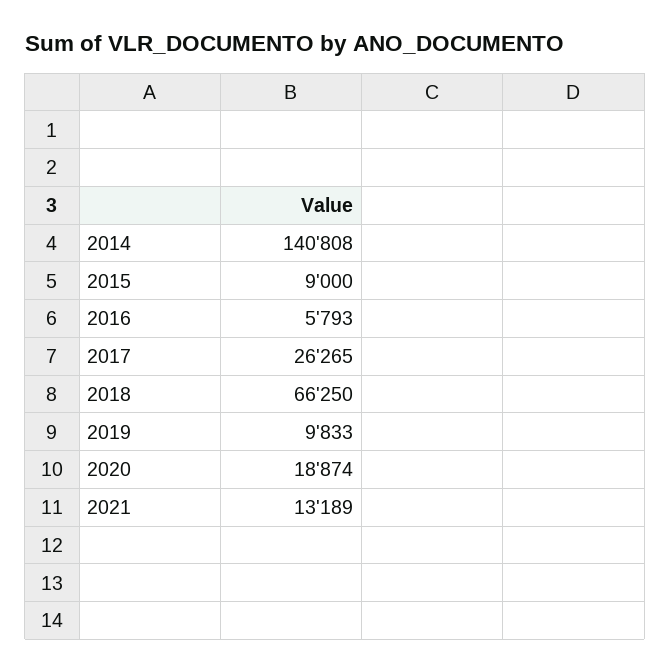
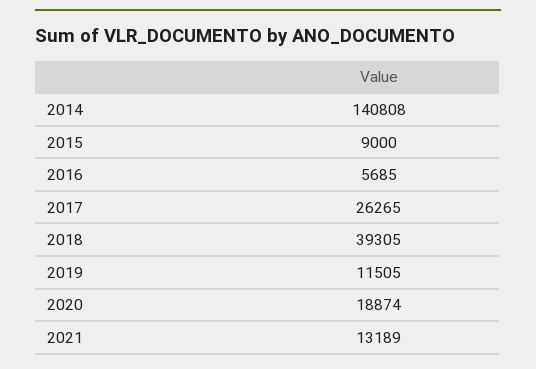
2016: 5793 -> 5685
2018: 66250 -> 39305
2019: 9833 -> 11505

